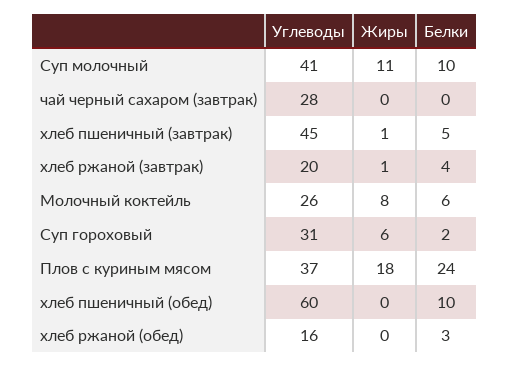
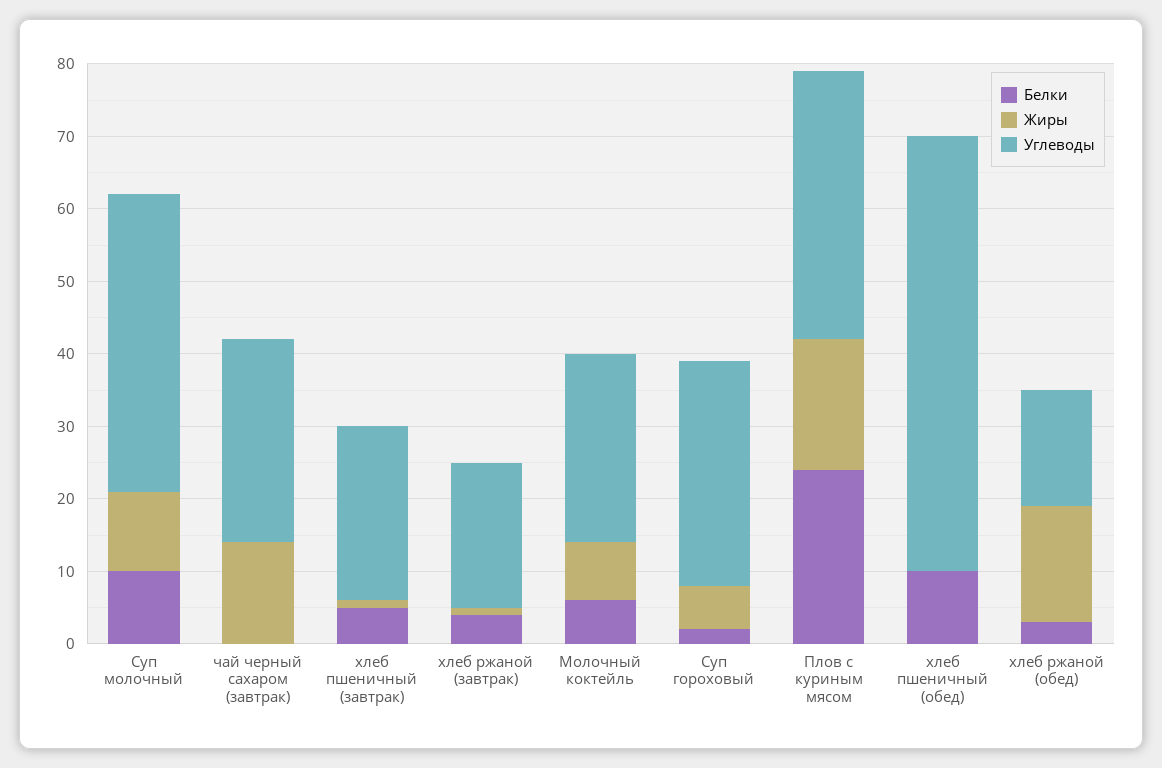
Жиры, чай черный сахаром (завтрак): 0 -> 15
Углеводы, хлеб пшеничный (завтрак): 45 -> 25
Жиры, хлеб ржаной (обед): 0 -> 15

